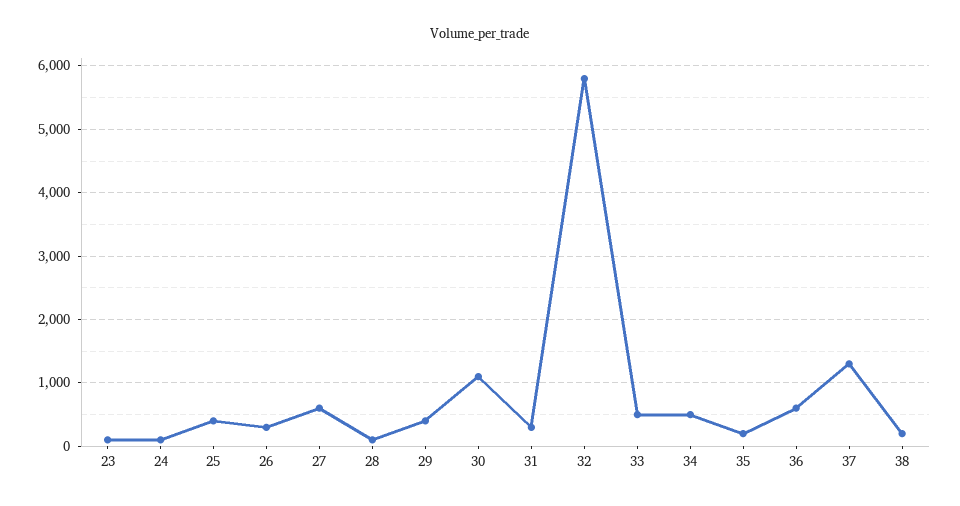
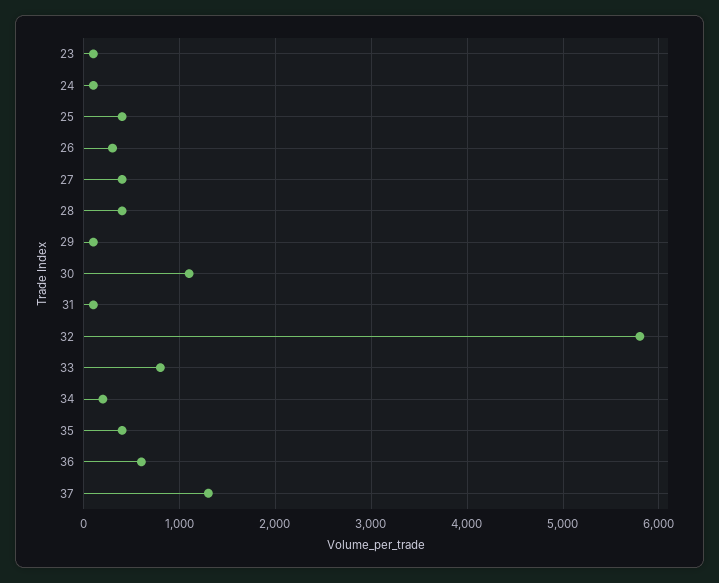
27: 600 -> 400
28: 100 -> 400
29: 400 -> 100
31: 300 -> 100
33: 500 -> 800
34: 500 -> 200
35: 200 -> 400
38: 200 -> none

